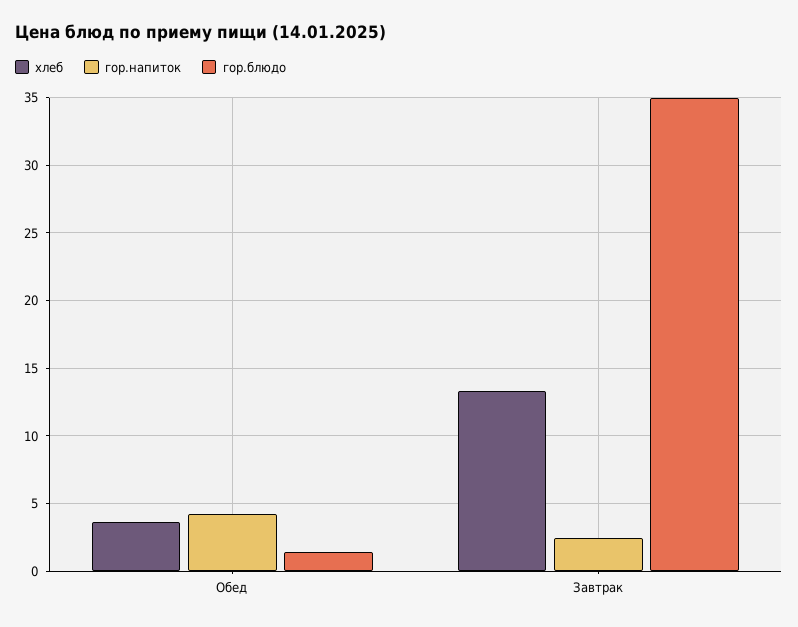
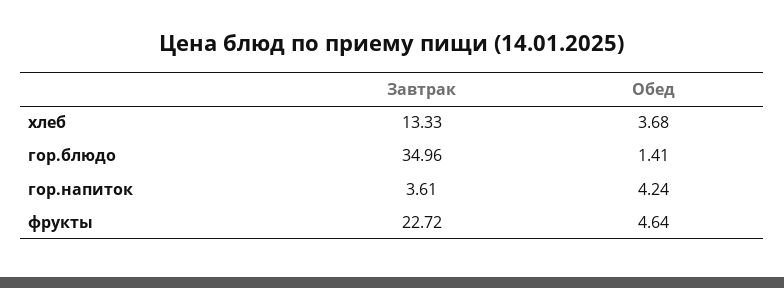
гор.напиток, Завтрак: 2.5 -> 3.61
фрукты, Завтрак: none -> 22.72
фрукты, Обед: none -> 4.64

